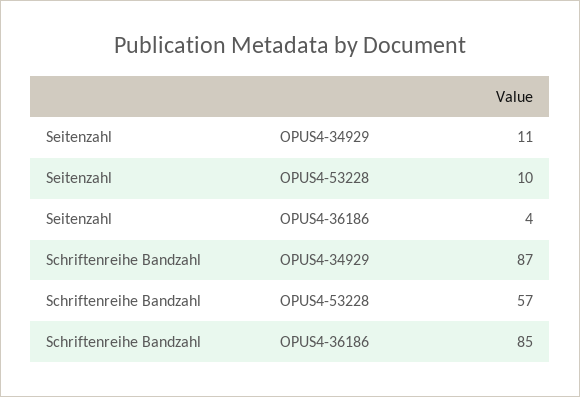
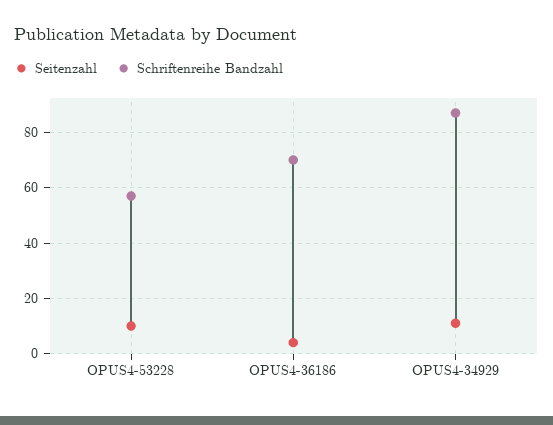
Schriftenreihe Bandzahl, OPUS4-36186: 85 -> 70

